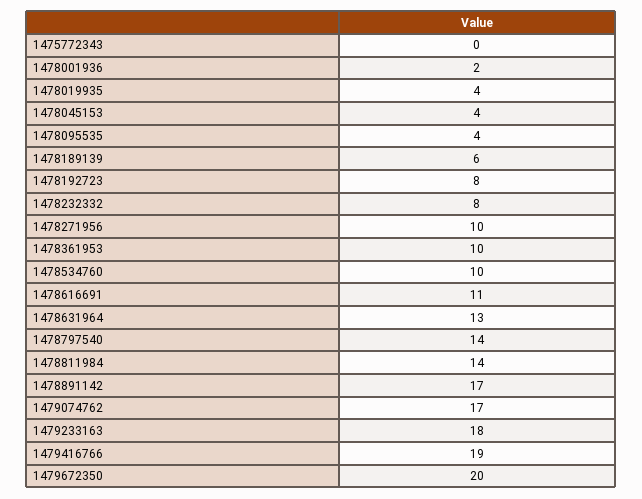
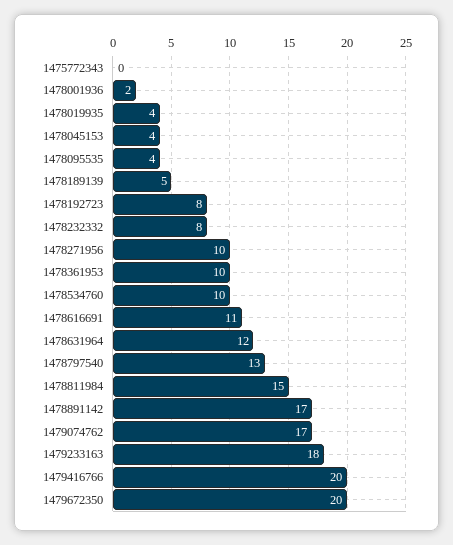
1478189139: 6 -> 5
1478631964: 13 -> 12
1478797540: 14 -> 13
1478811984: 14 -> 15
1479416766: 19 -> 20

